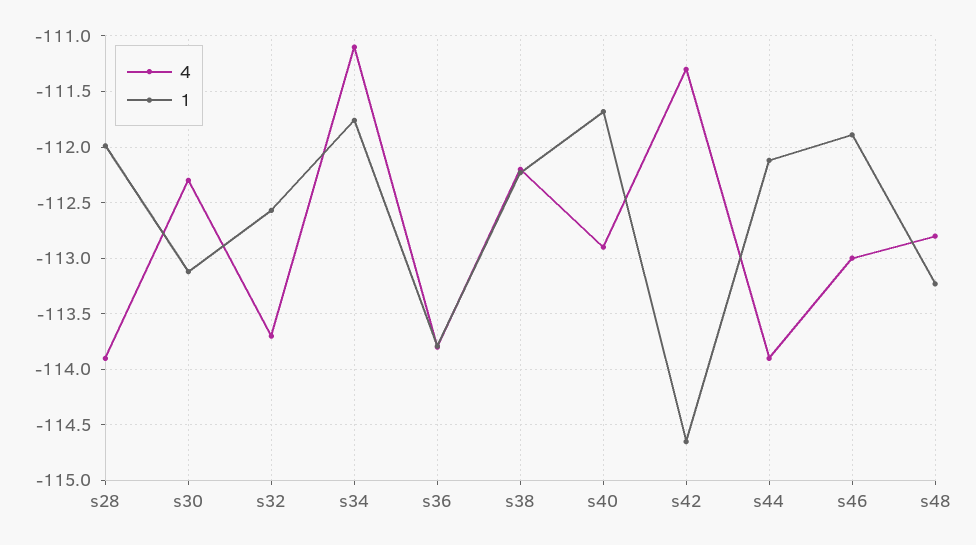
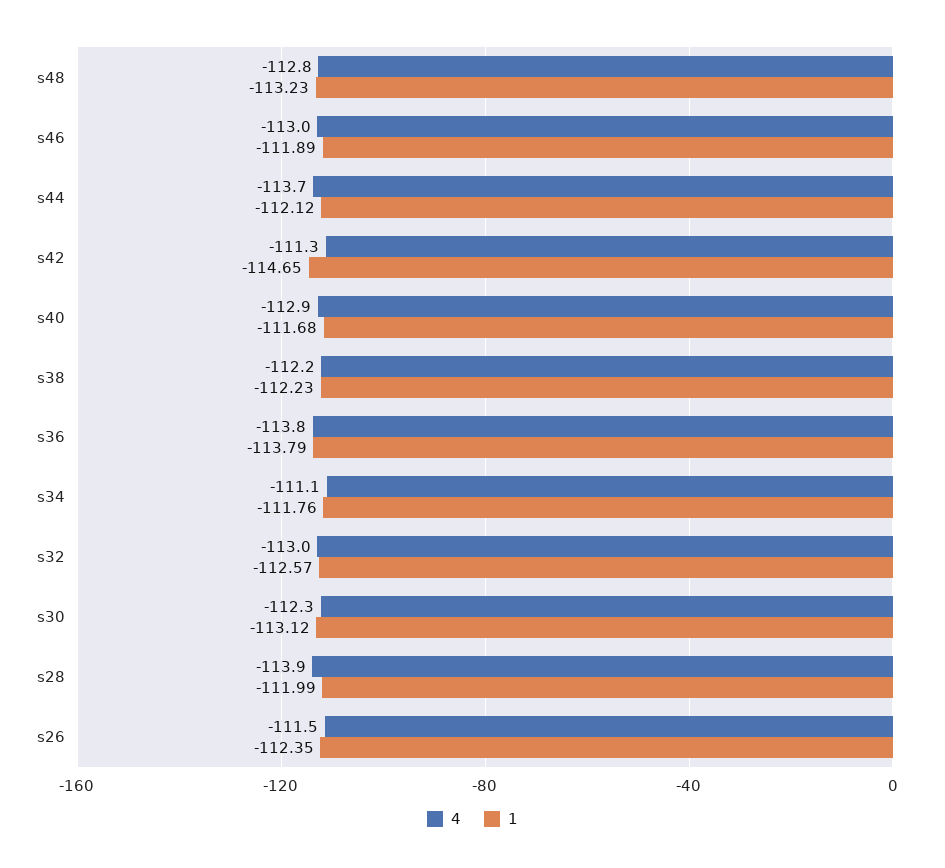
4, s32: -113.7 -> -113
4, s44: -113.9 -> -113.7
4, s26: none -> -111.5
1, s26: none -> -112.35

